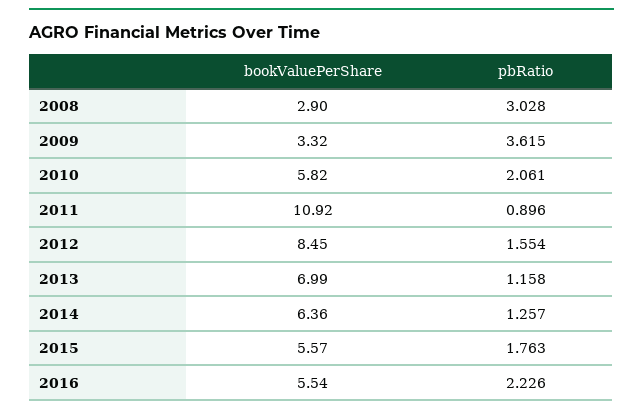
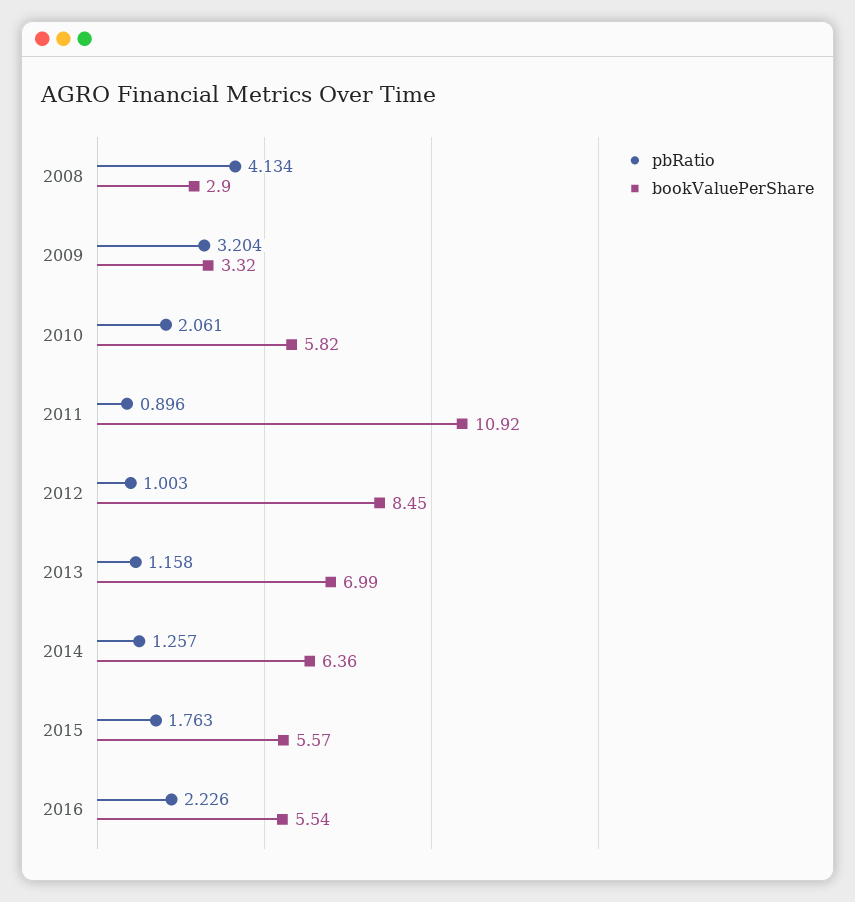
pbRatio, 2008: 3.028 -> 4.134
pbRatio, 2009: 3.615 -> 3.204
pbRatio, 2012: 1.554 -> 1.003

